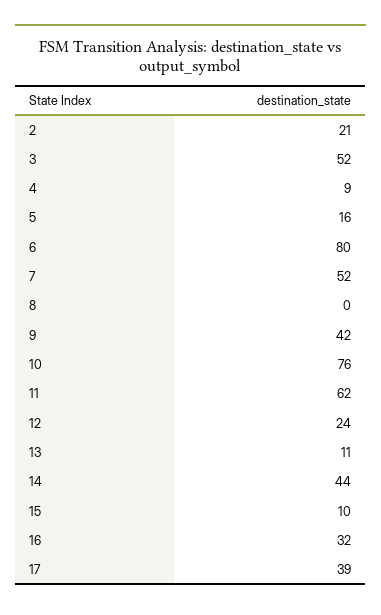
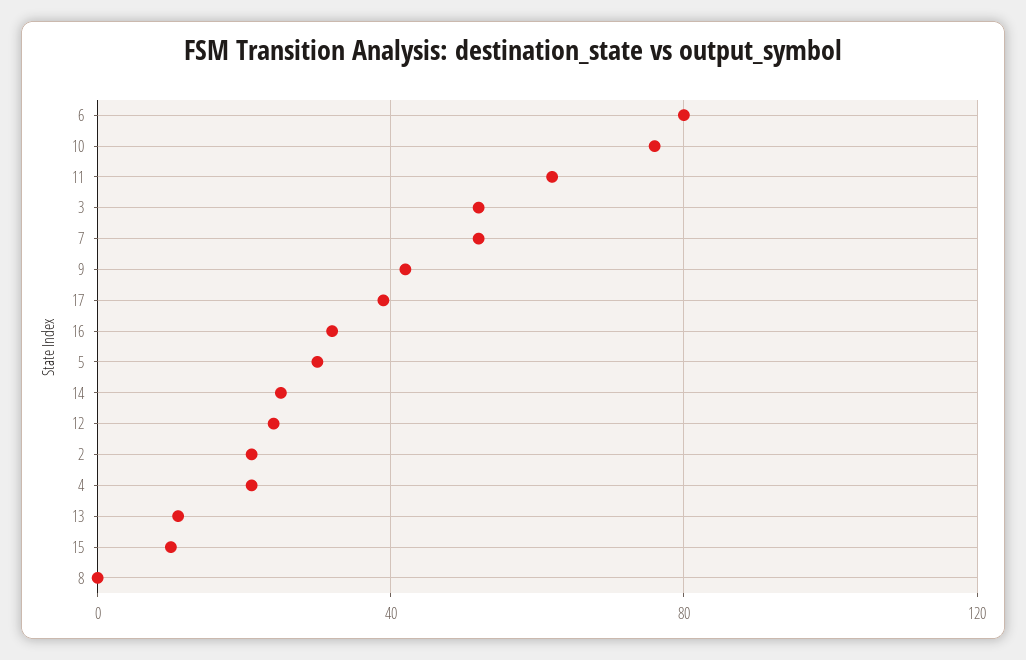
4: 9 -> 20
5: 16 -> 30
14: 44 -> 25

